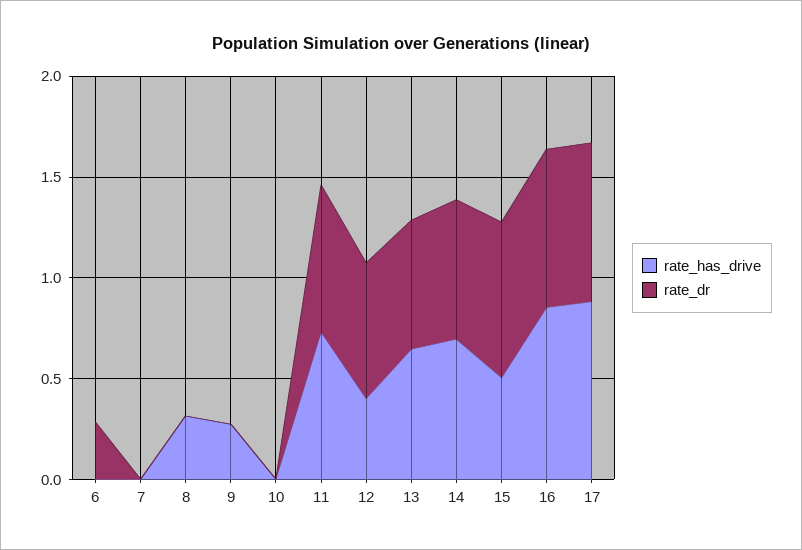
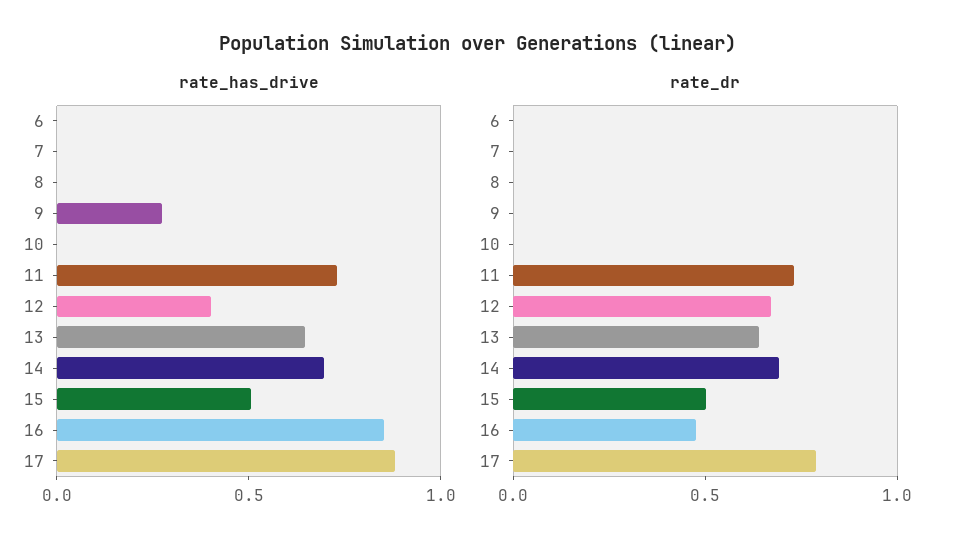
rate_dr, 6: 0.3 -> 0
rate_has_drive, 8: 0.3 -> 0
rate_dr, 15: 0.8 -> 0.5
rate_dr, 16: 0.8 -> 0.5

